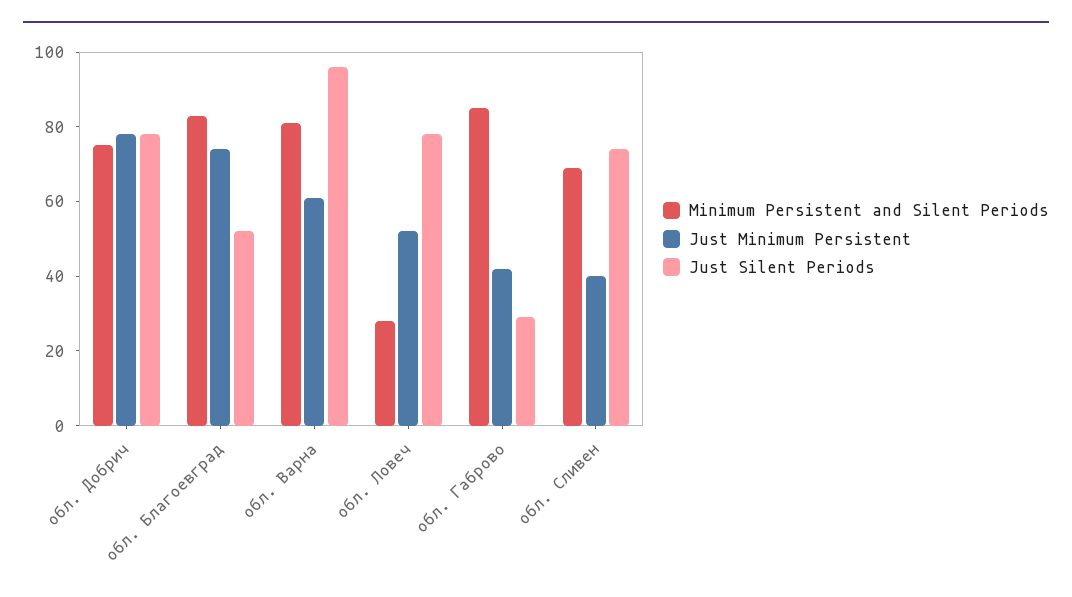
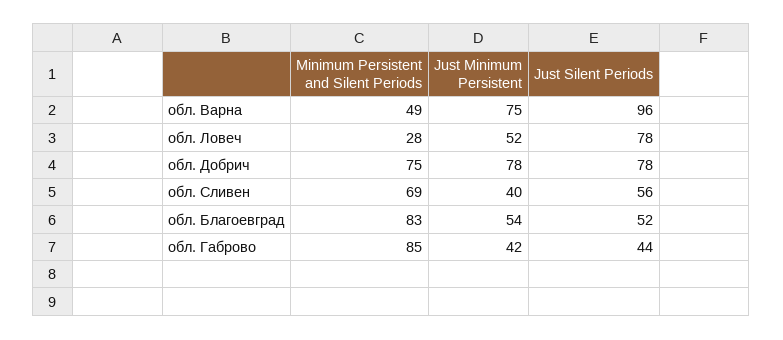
Just Minimum Persistent, обл. Благоевград: 75 -> 54
Minimum Persistent and Silent Periods, обл. Варна: 80 -> 49
Just Minimum Persistent, обл. Варна: 60 -> 75
Just Silent Periods, обл. Габрово: 30 -> 44
Just Silent Periods, обл. Сливен: 75 -> 56

